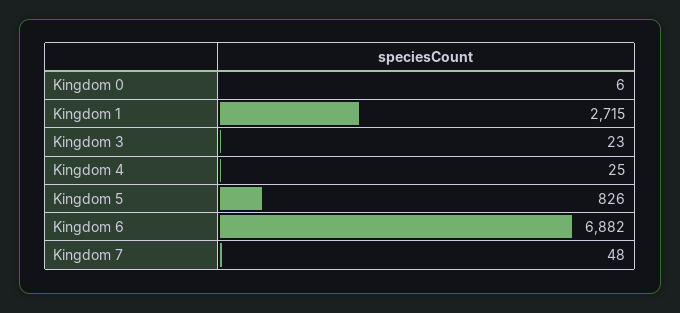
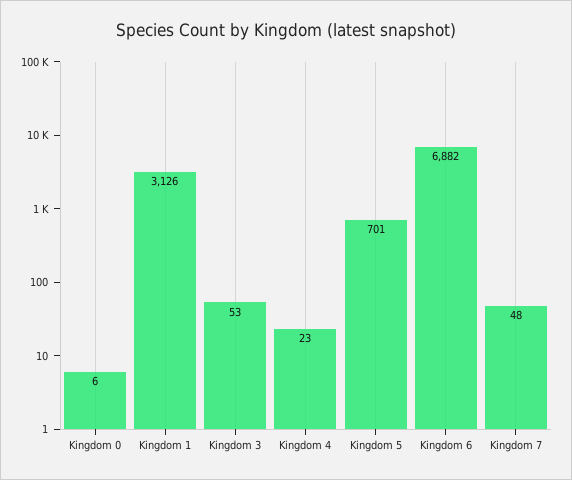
Kingdom 1: 2715 -> 3126
Kingdom 3: 23 -> 53
Kingdom 4: 25 -> 23
Kingdom 5: 826 -> 701

